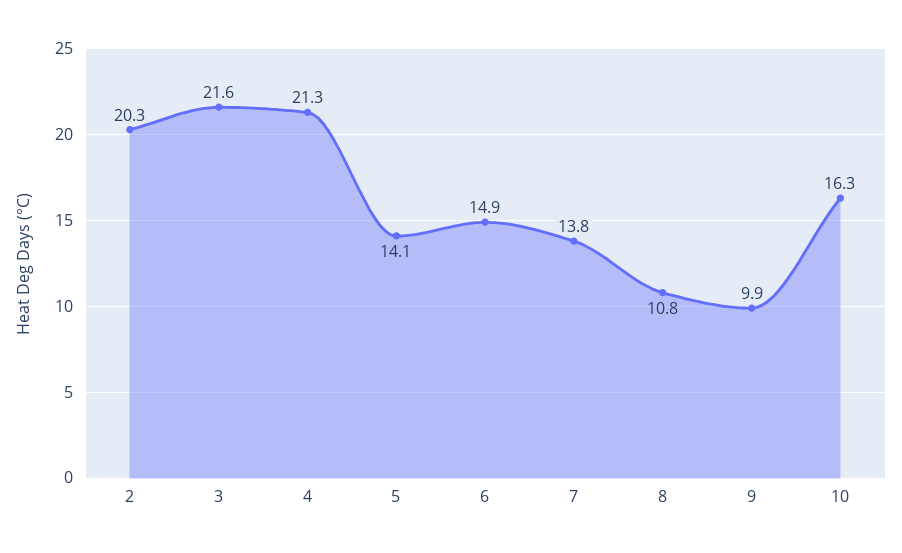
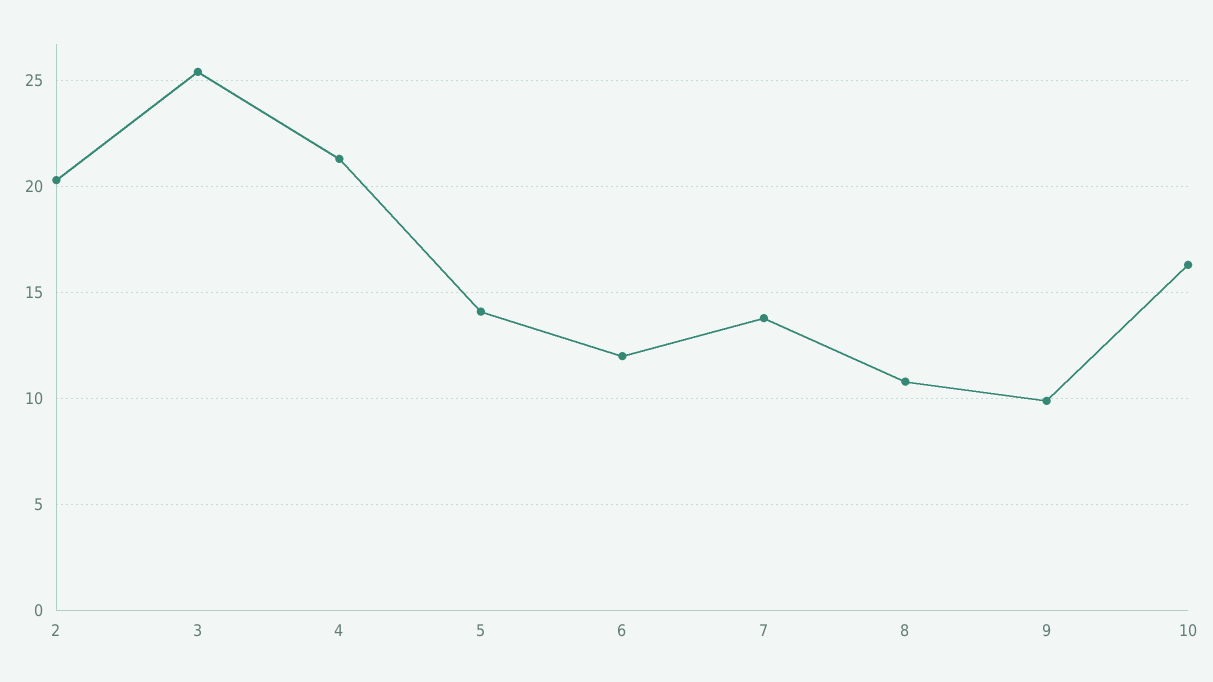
3: 21.6 -> 25.5
6: 14.9 -> 12

